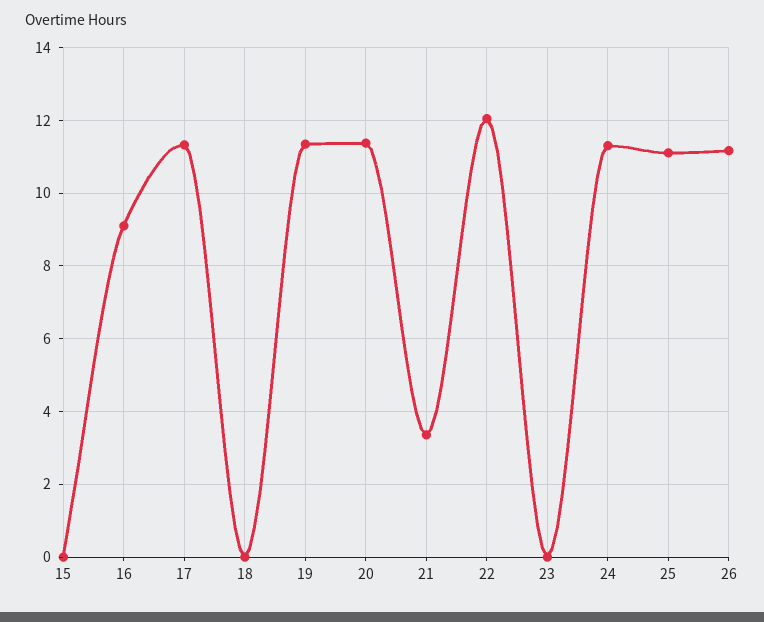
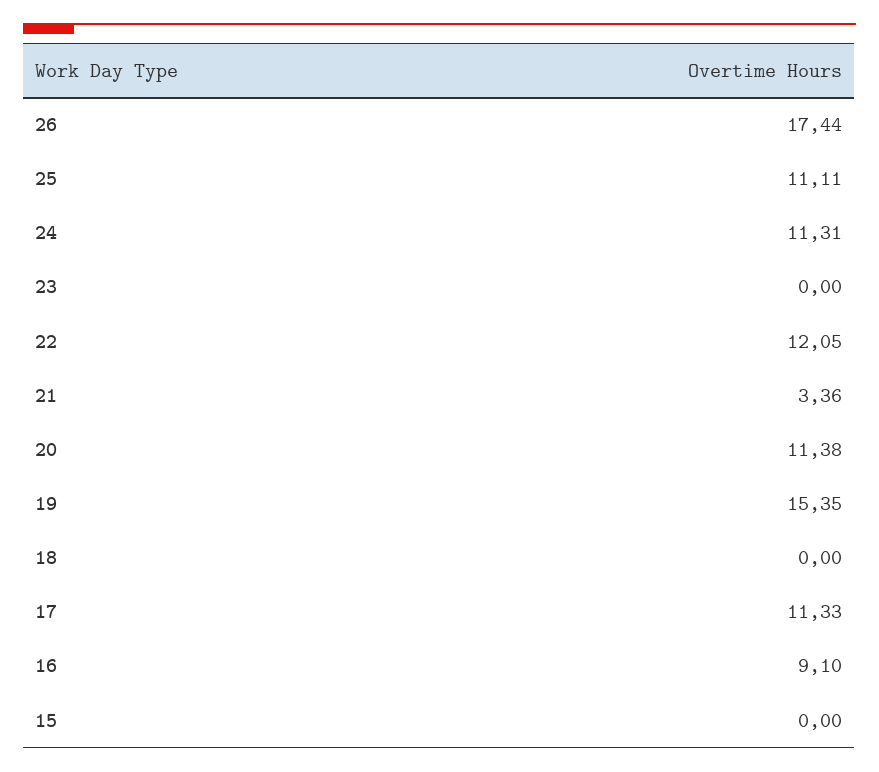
19: 11.4 -> 15.35
26: 11.2 -> 17.44

